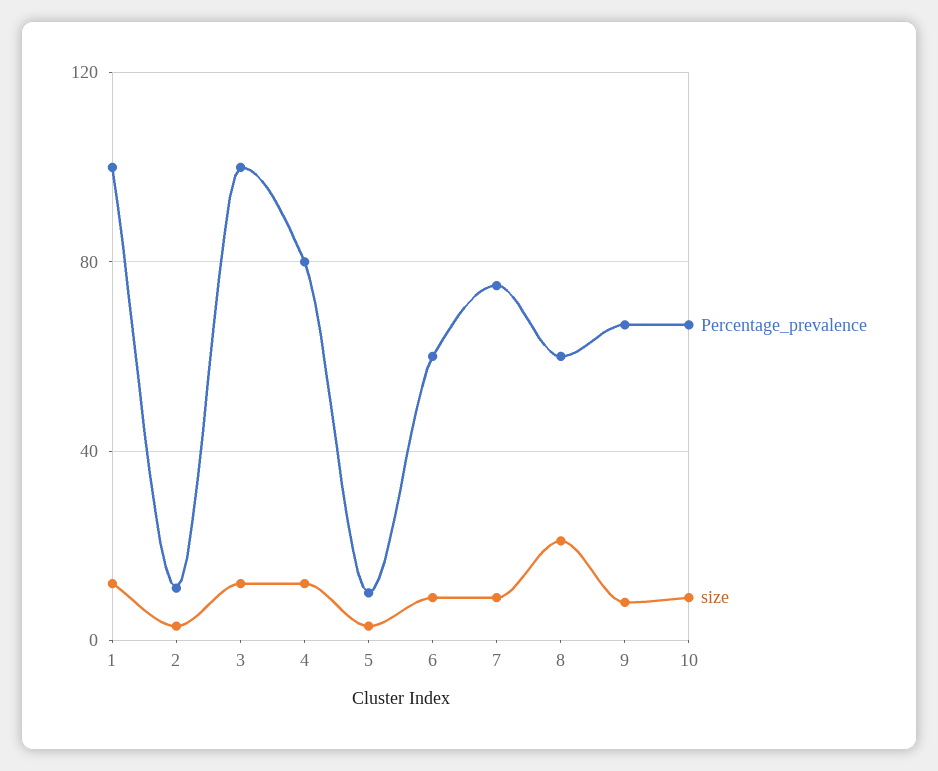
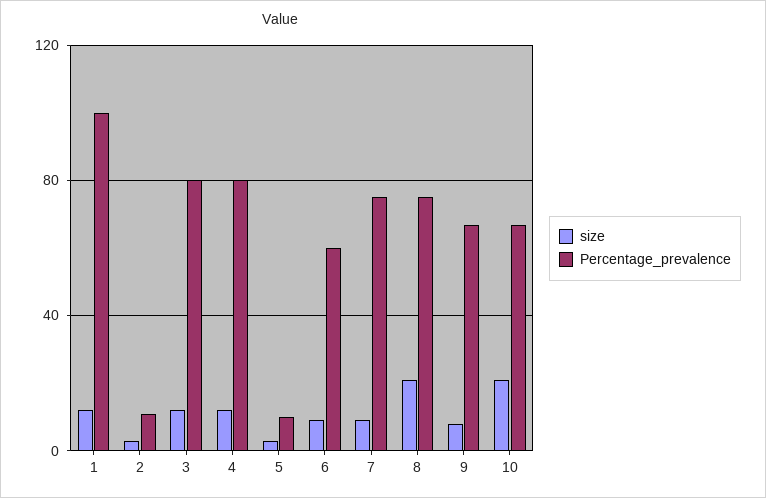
Percentage_prevalence, 3: 100 -> 80
Percentage_prevalence, 8: 60 -> 75
size, 10: 10 -> 20

